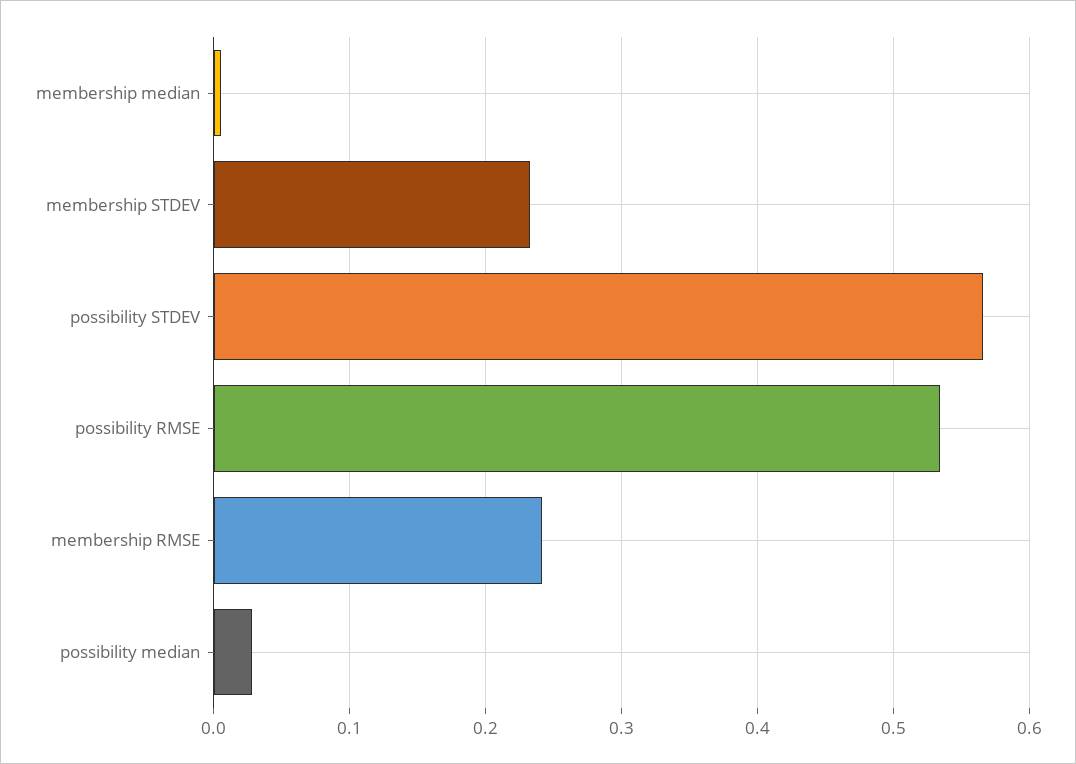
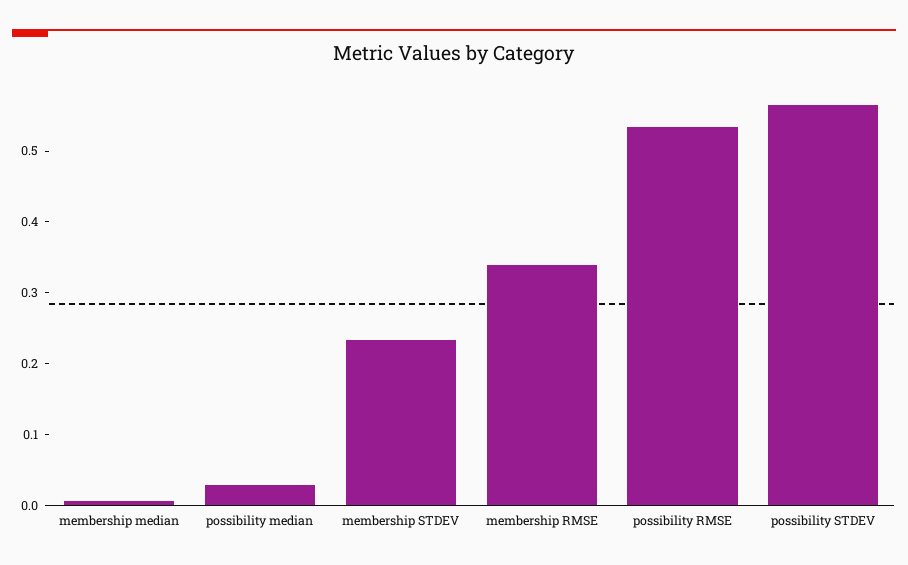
membership RMSE: 0.24 -> 0.34

